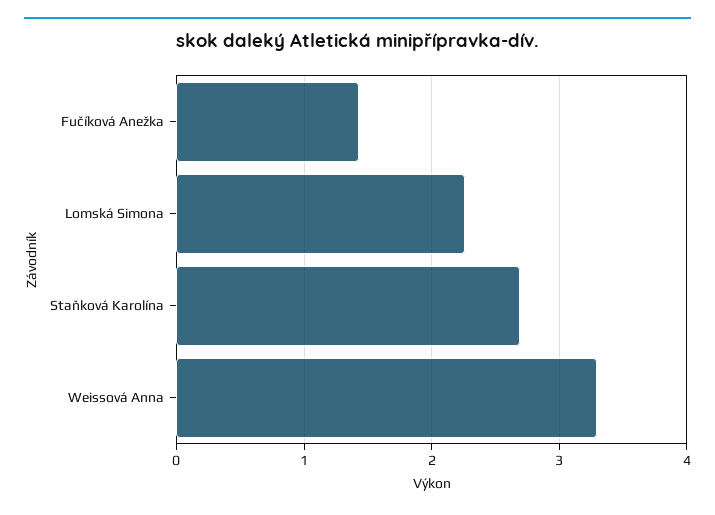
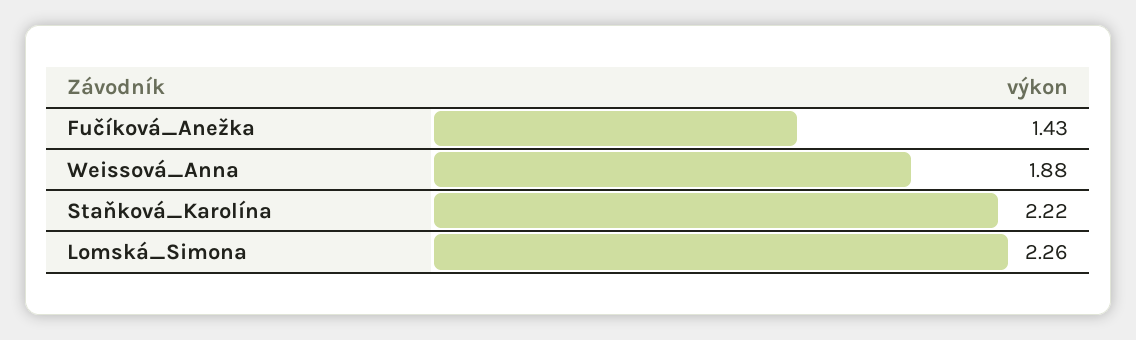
Staňková Karolína: 2.7 -> 2.22
Weissová Anna: 3.3 -> 1.88

